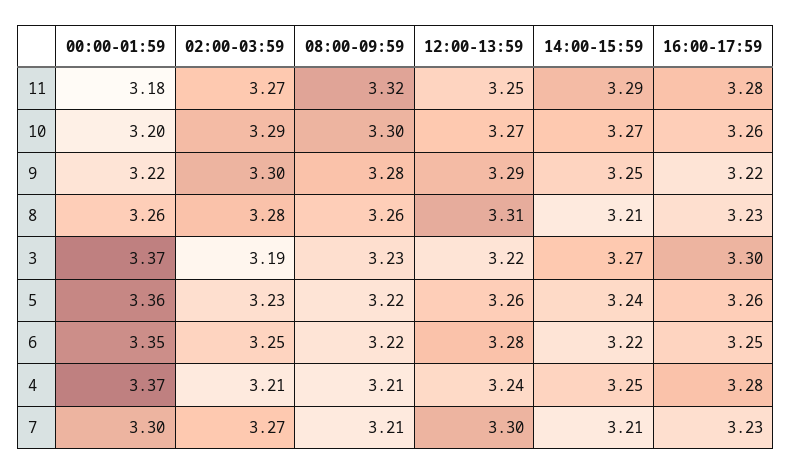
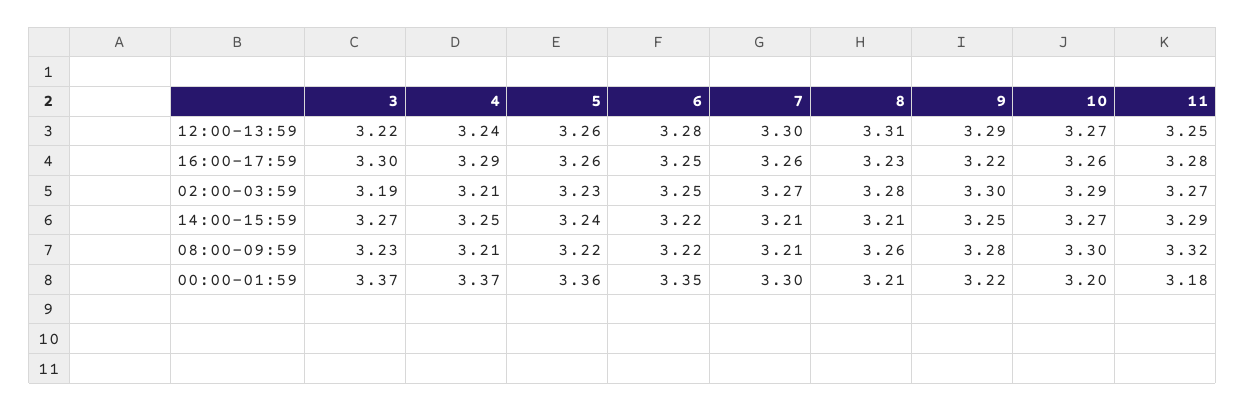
00:00-01:59, 8: 3.26 -> 3.21
16:00-17:59, 4: 3.28 -> 3.29
16:00-17:59, 7: 3.23 -> 3.26

